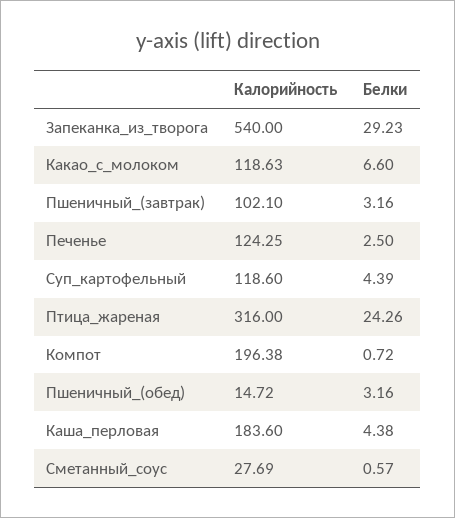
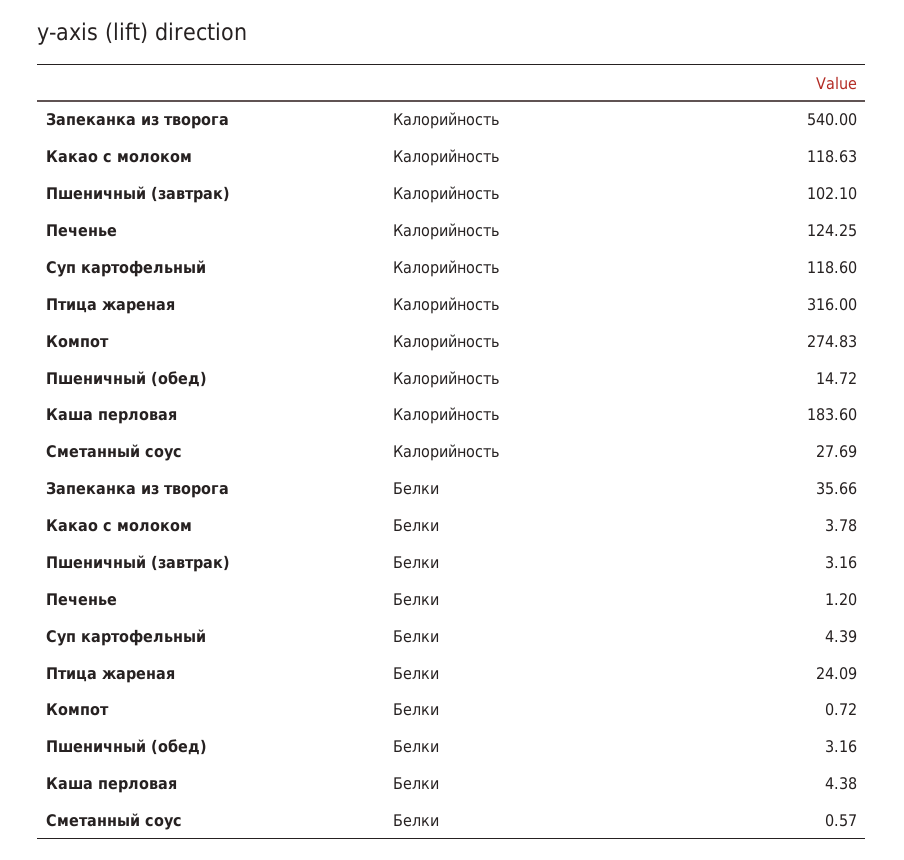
Белки, Запеканка_из_творога: 29.23 -> 35.66
Белки, Какао_с_молоком: 6.6 -> 3.78
Белки, Печенье: 2.5 -> 1.2
Белки, Птица_жареная: 24.26 -> 24.09
Калорийность, Компот: 196.38 -> 274.83

